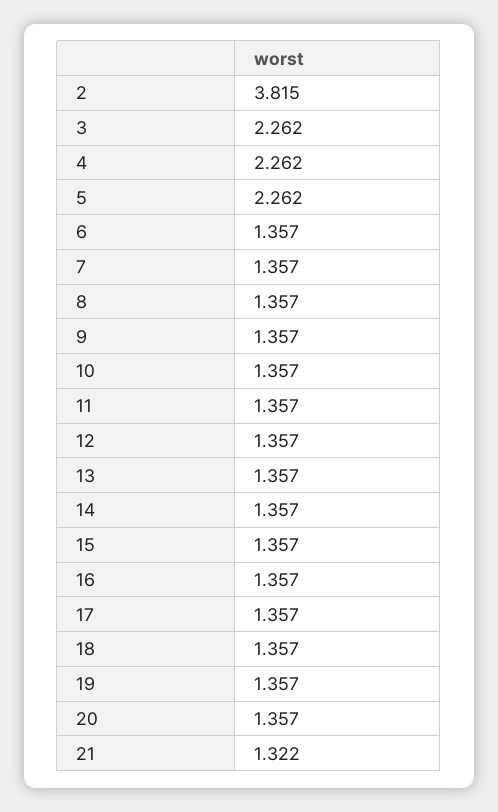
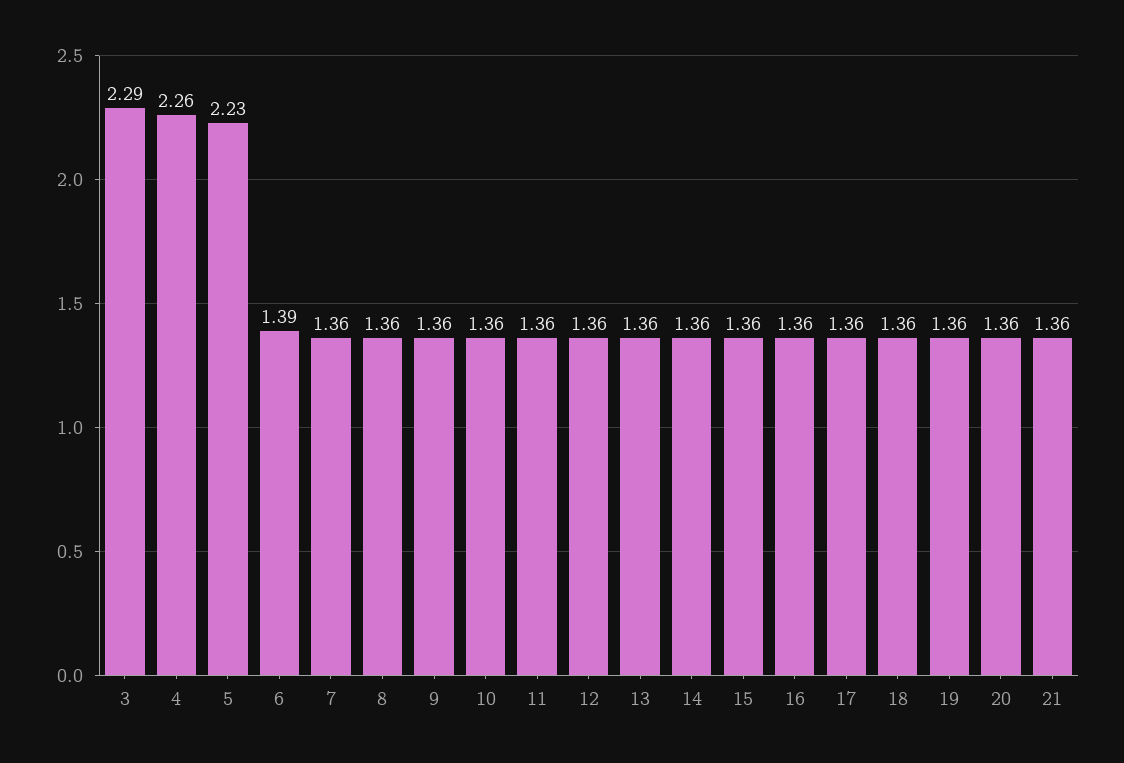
2: 3.815 -> none
3: 2.262 -> 2.29
5: 2.262 -> 2.23
6: 1.357 -> 1.39
21: 1.322 -> 1.36

